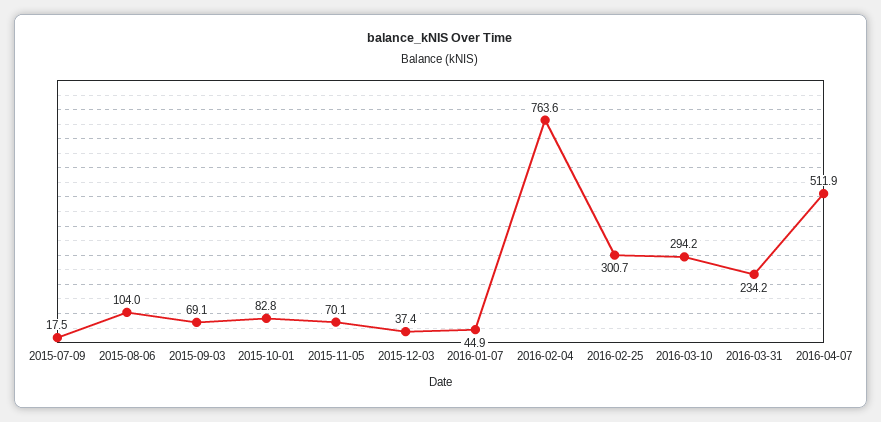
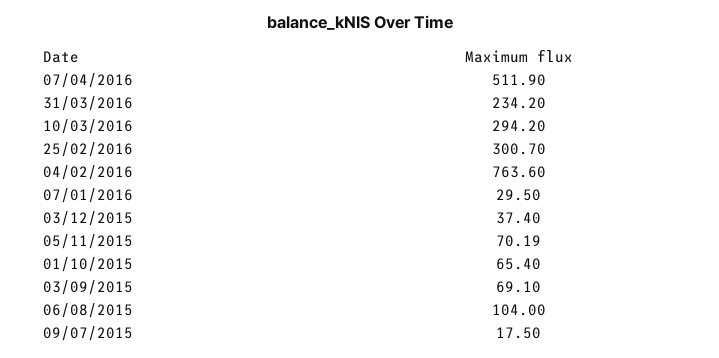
2015-10-01: 82.8 -> 65.4
2015-11-05: 70.1 -> 70.19
2016-01-07: 44.9 -> 29.5

